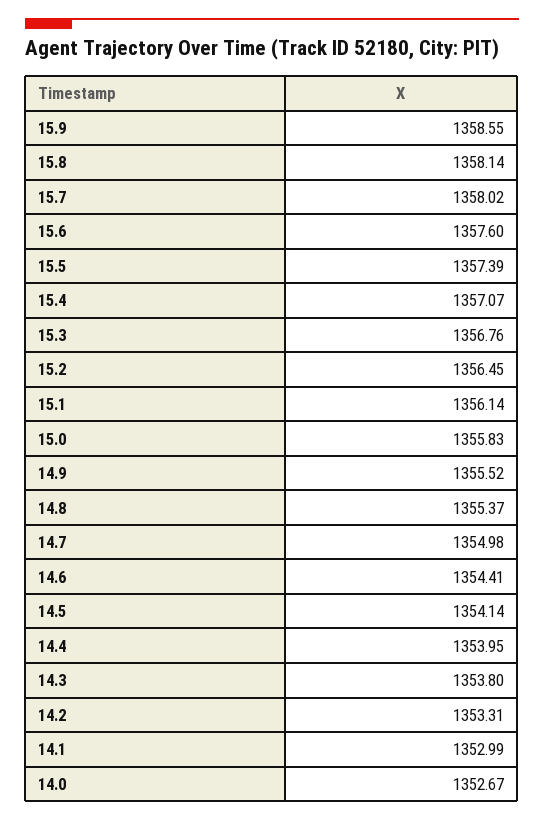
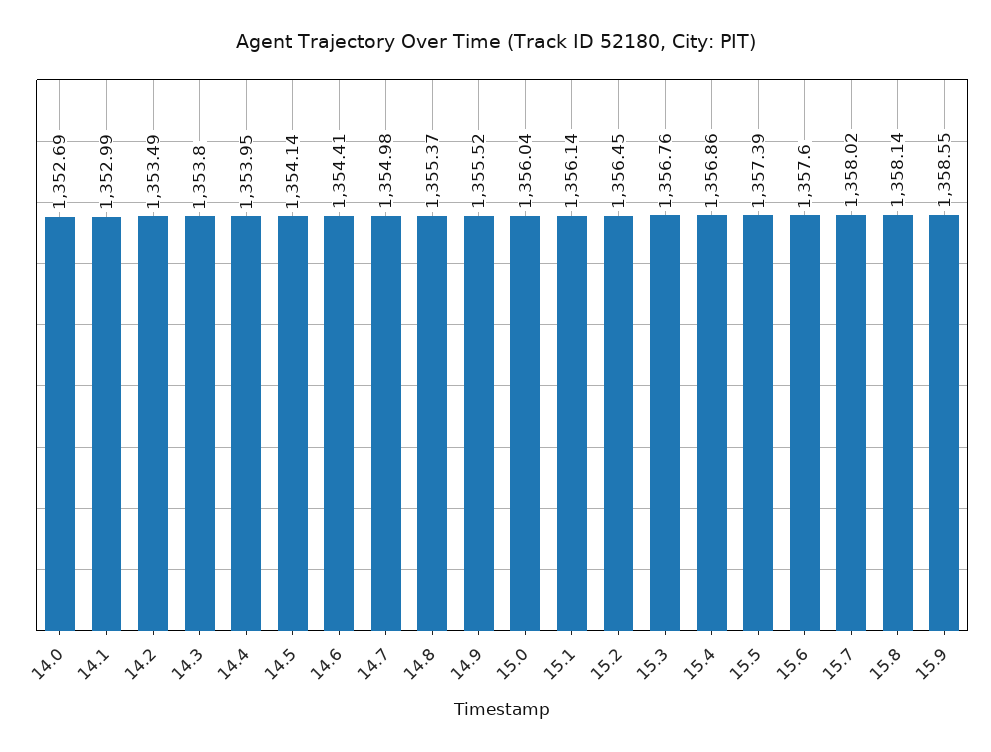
15.4: 1357.07 -> 1356.86
15.0: 1355.83 -> 1356.04
14.2: 1353.31 -> 1353.49
14.0: 1352.67 -> 1352.69

